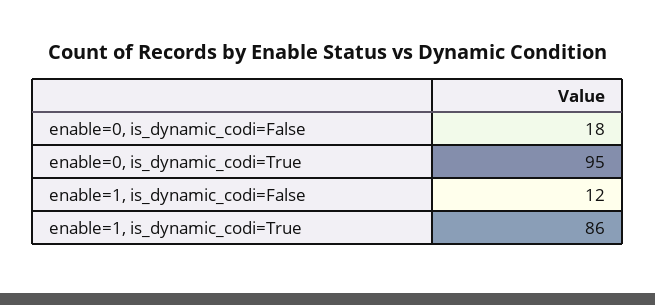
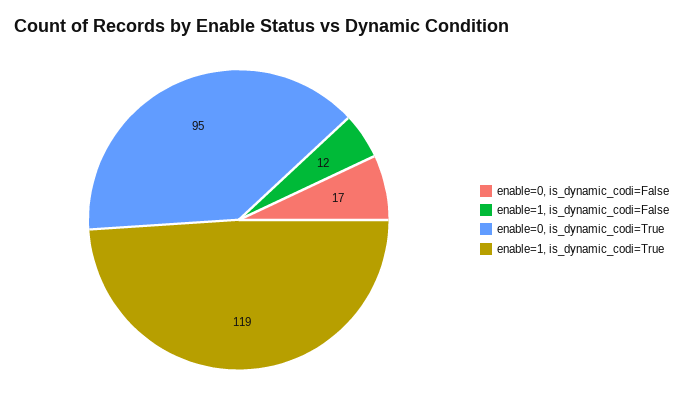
enable=0, is_dynamic_codi=False: 18 -> 17
enable=1, is_dynamic_codi=True: 86 -> 119

